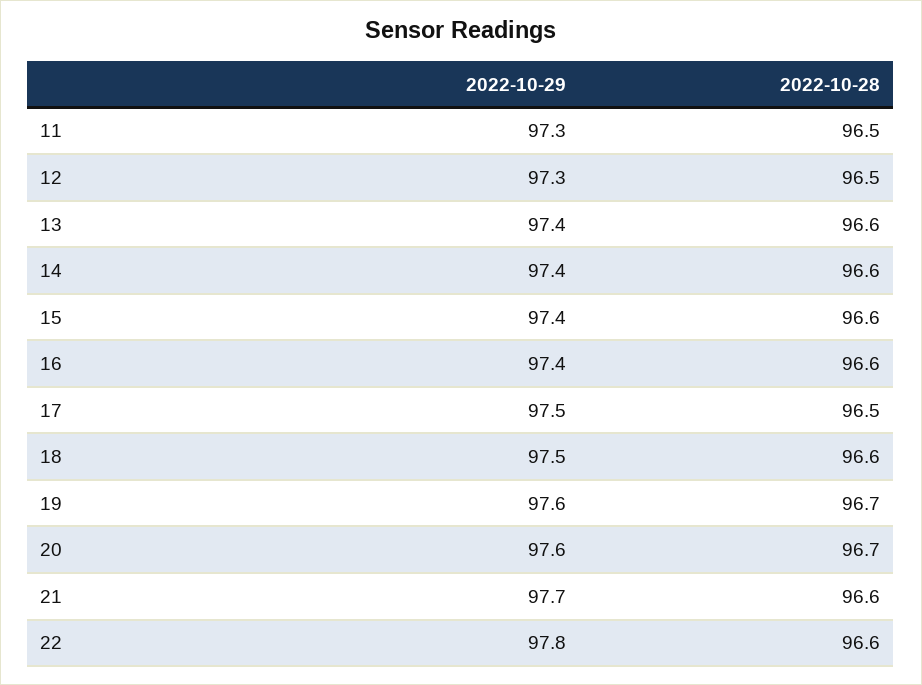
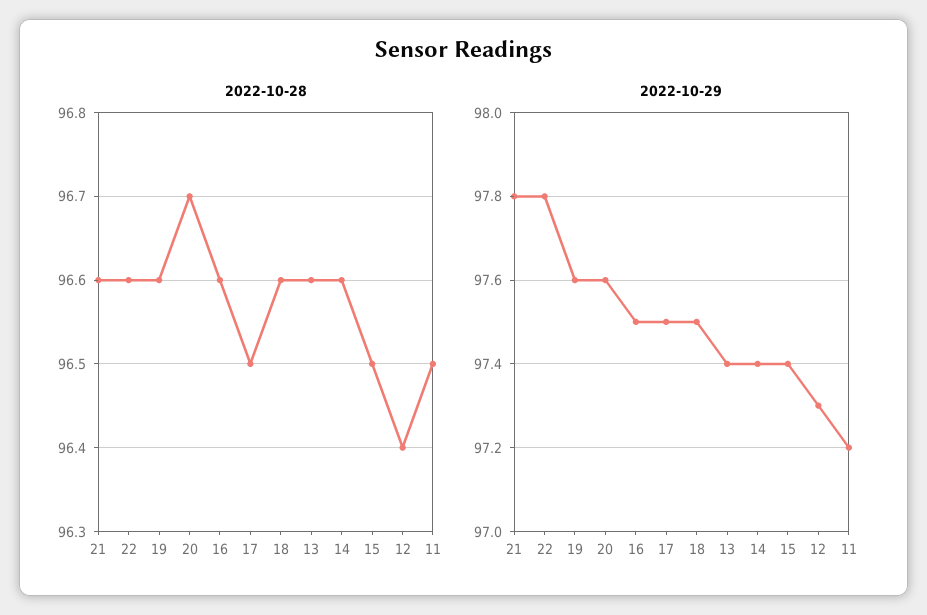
2022-10-29, 11: 97.3 -> 97.2
2022-10-28, 12: 96.5 -> 96.4
2022-10-28, 15: 96.6 -> 96.5
2022-10-29, 16: 97.4 -> 97.5
2022-10-28, 19: 96.7 -> 96.6
2022-10-29, 21: 97.7 -> 97.8

